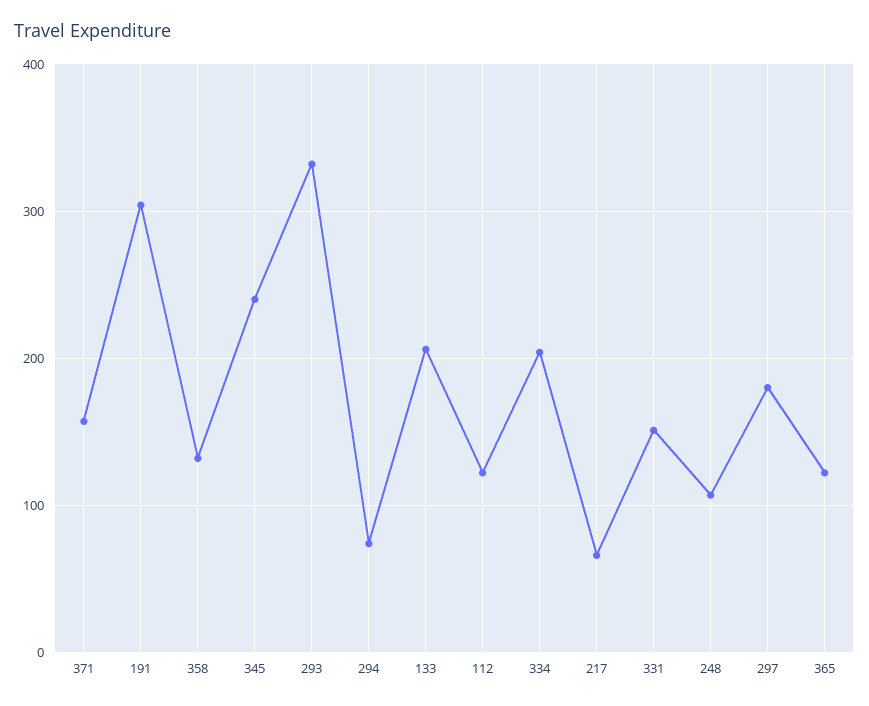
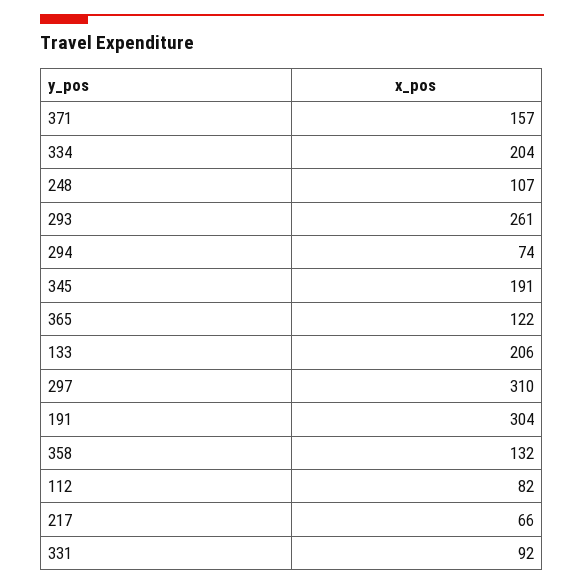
345: 240 -> 191
293: 330 -> 261
112: 120 -> 82
331: 150 -> 92
297: 180 -> 310

